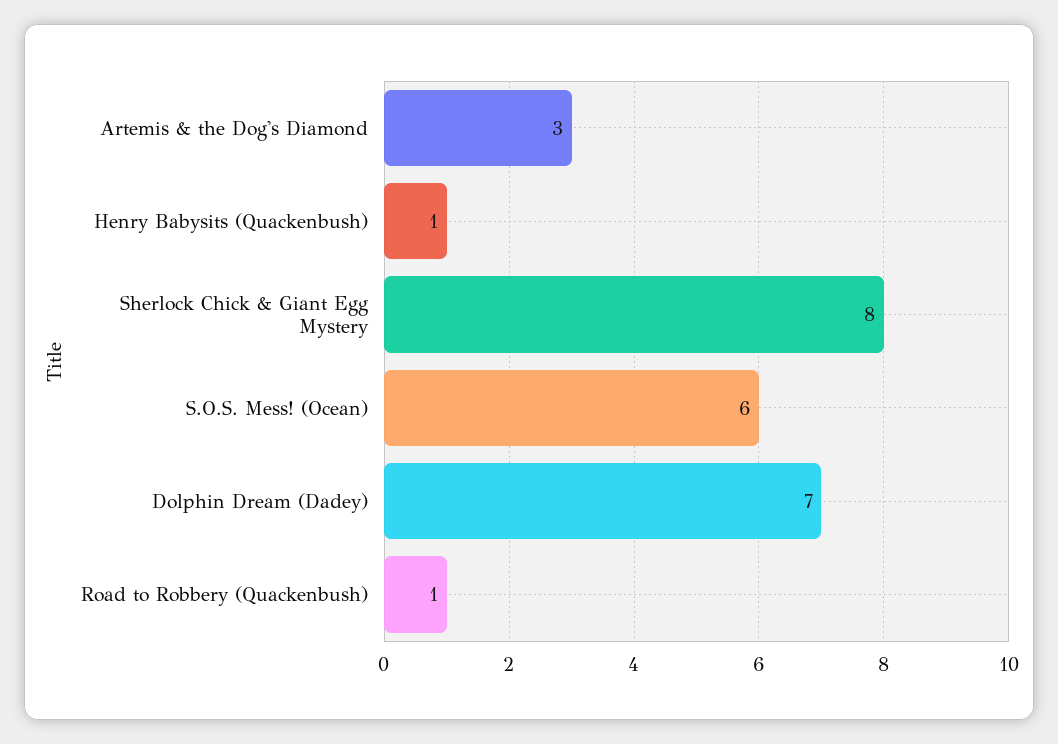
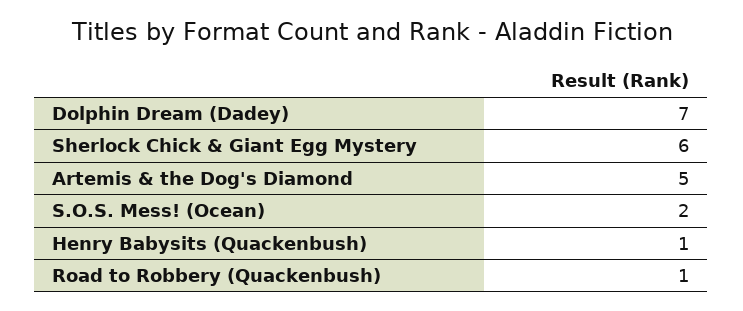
Artemis & the Dog's Diamond: 3 -> 5
Sherlock Chick & Giant Egg Mystery: 8 -> 6
S.O.S. Mess! (Ocean): 6 -> 2

